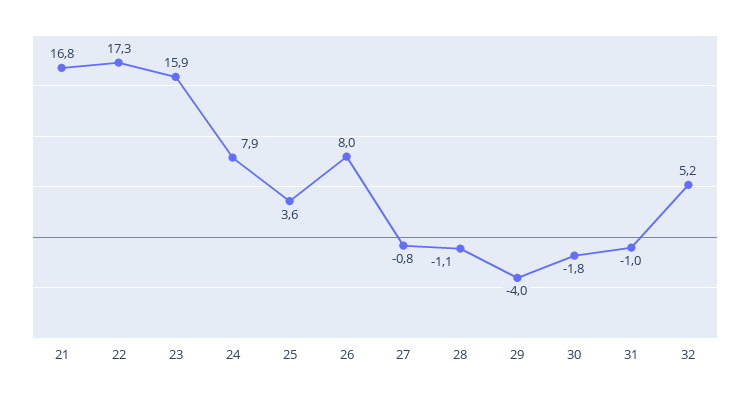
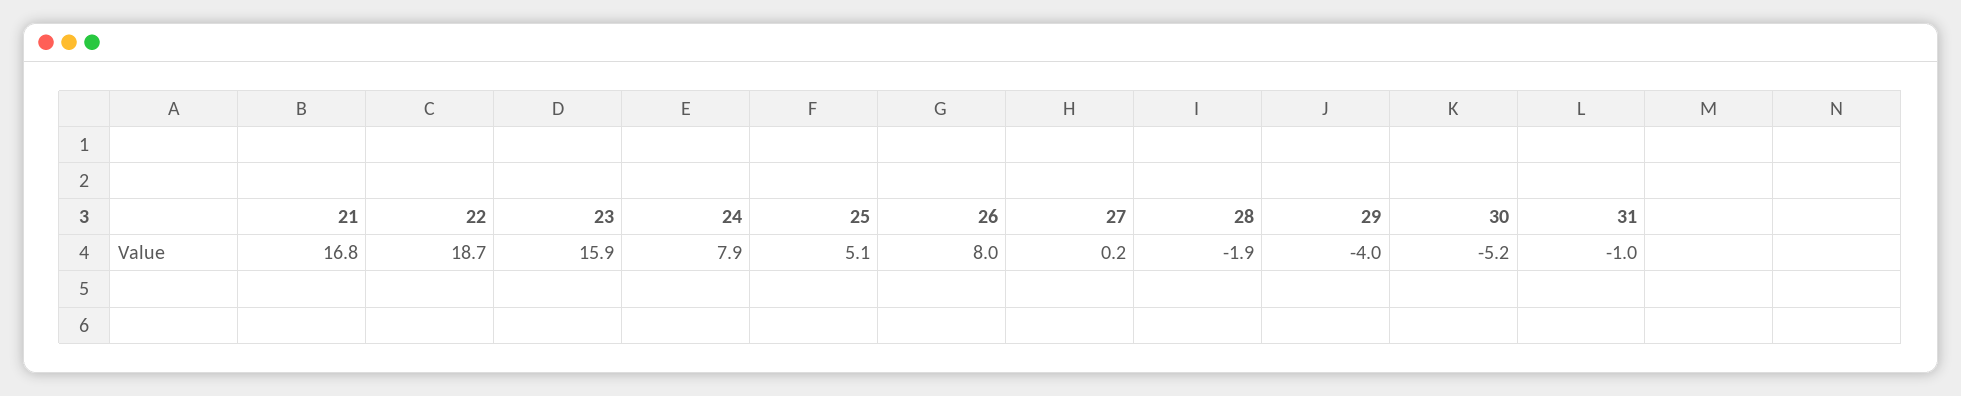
22: 17.3 -> 18.7
25: 3.6 -> 5.1
27: -0.8 -> 0.2
28: -1.1 -> -1.9
30: -1.8 -> -5.2
32: 5.2 -> none

